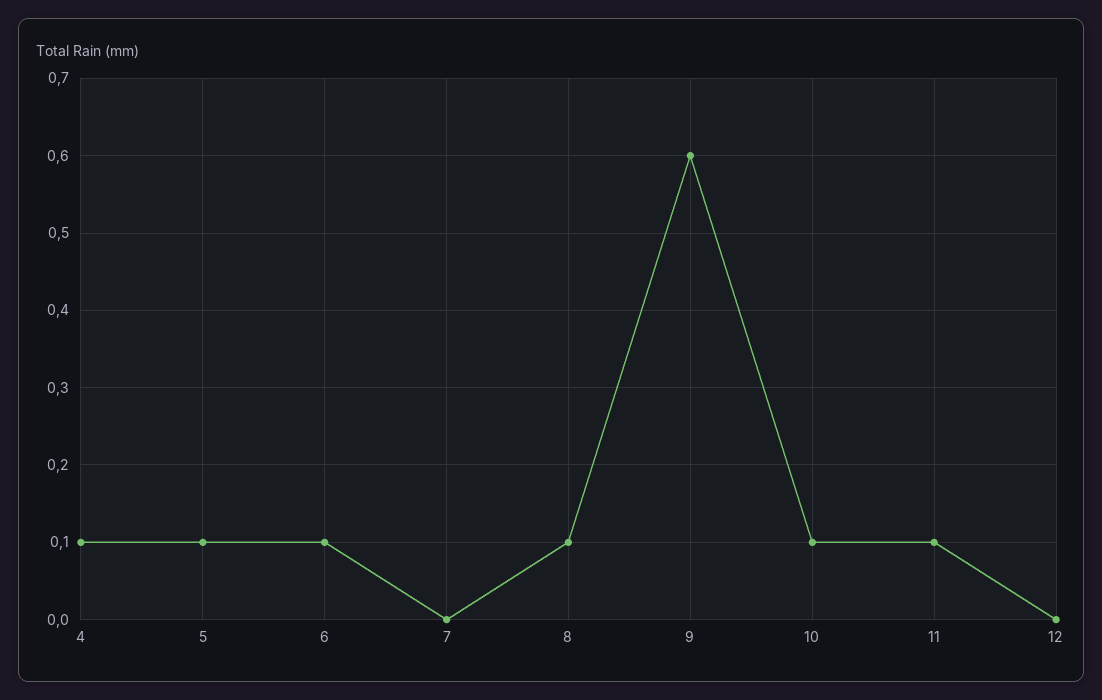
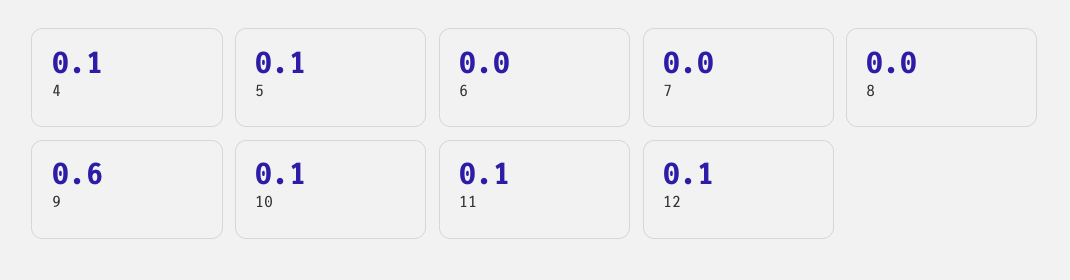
6: 0.1 -> 0
8: 0.1 -> 0
12: 0 -> 0.1

